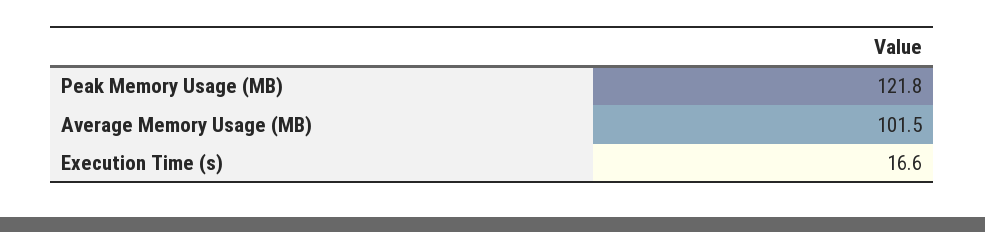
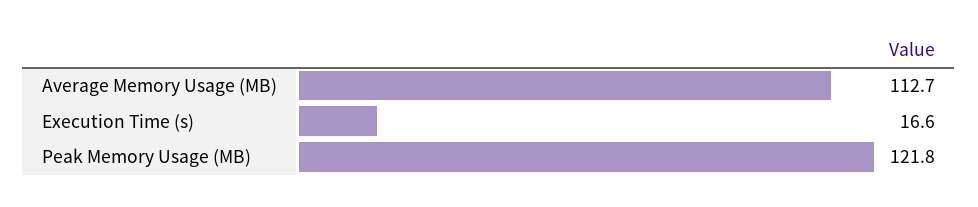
Average Memory Usage (MB): 101.5 -> 112.7

